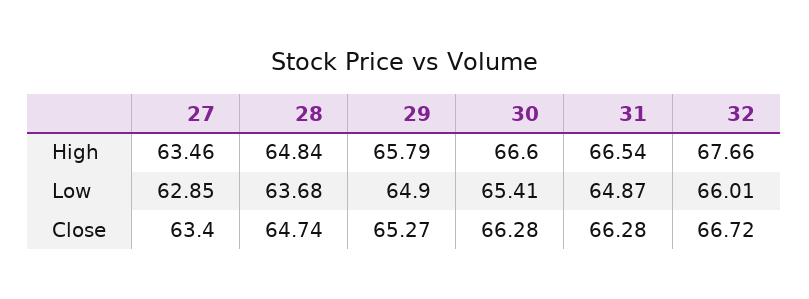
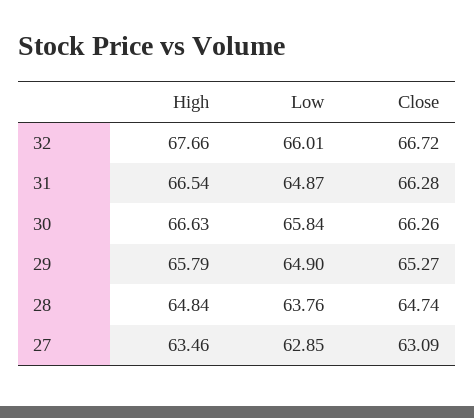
30, High: 66.6 -> 66.63
28, Low: 63.68 -> 63.76
30, Low: 65.41 -> 65.84
27, Close: 63.4 -> 63.09
30, Close: 66.28 -> 66.26

